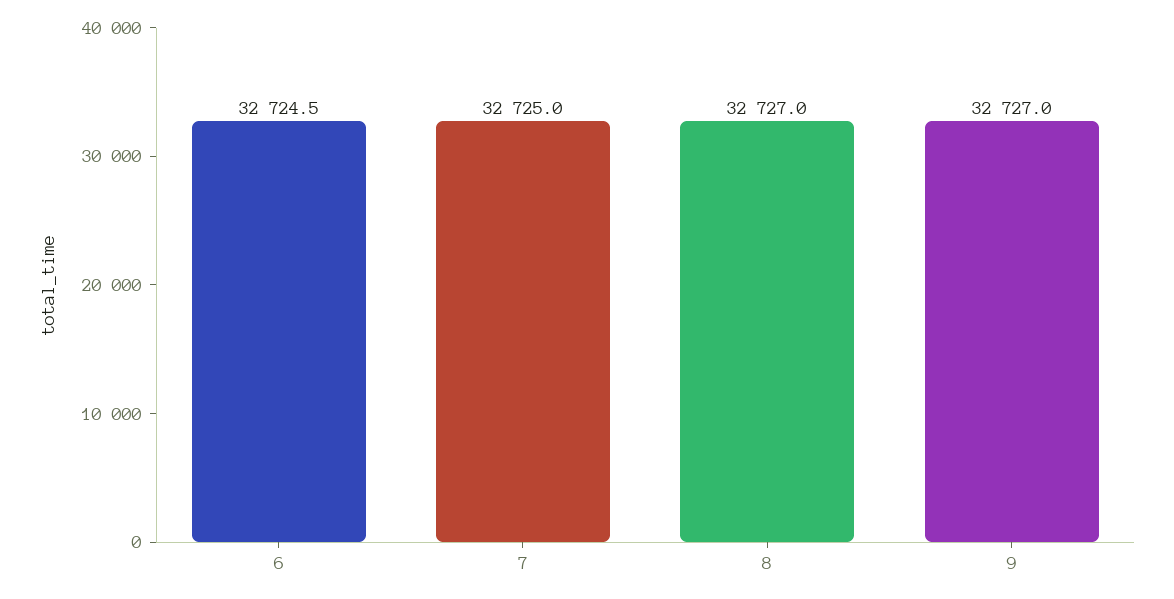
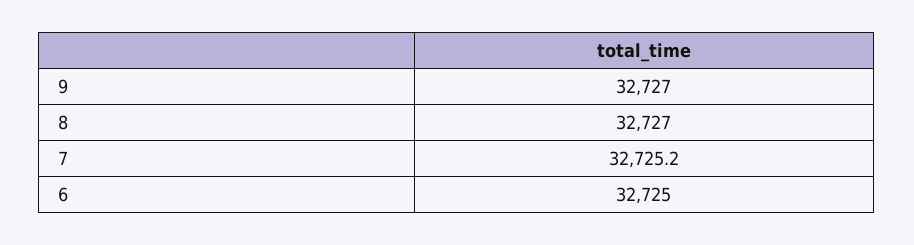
6: 32724.5 -> 32725
7: 32725 -> 32725.2

